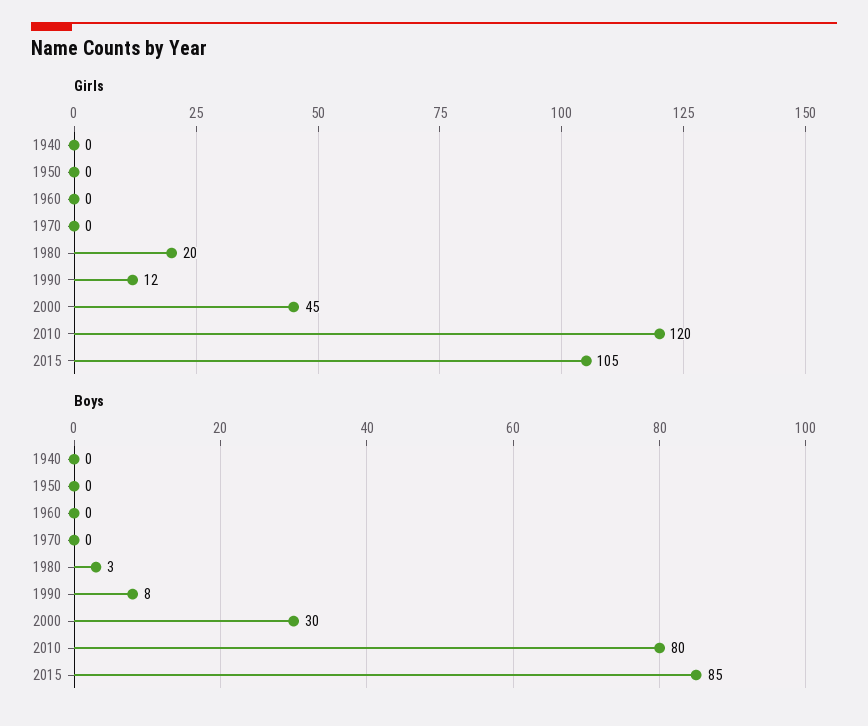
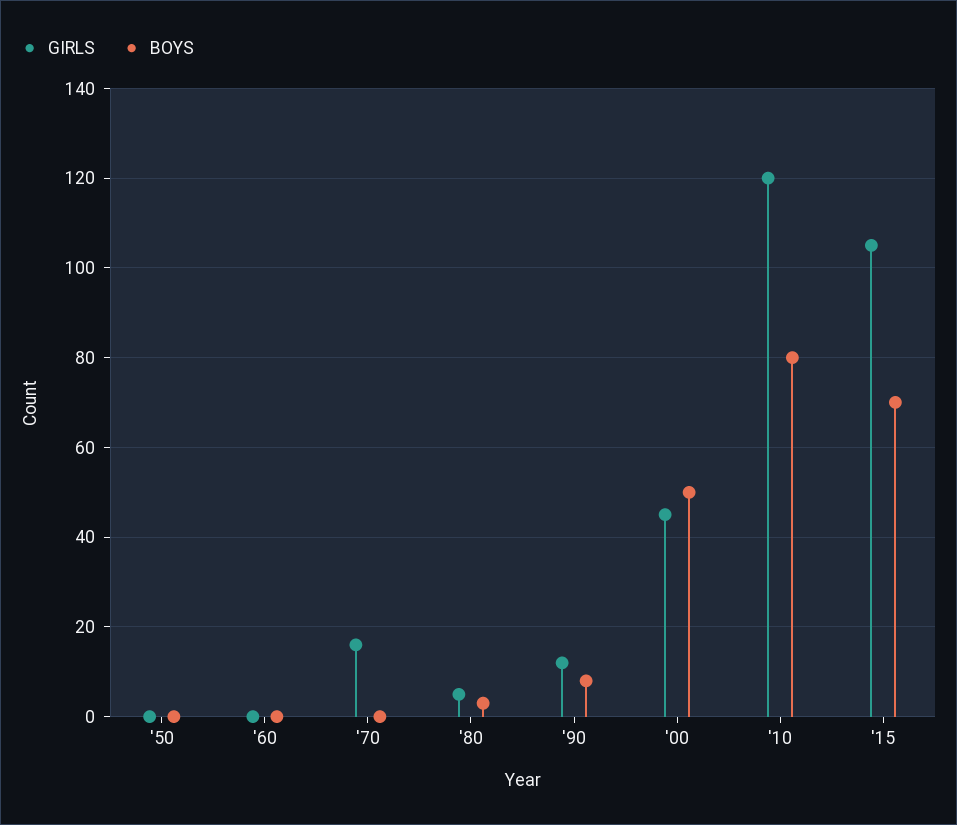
Girls, 1940: 0 -> none
Girls, 1970: 0 -> 15
Girls, 1980: 20 -> 5
Boys, 1940: 0 -> none
Boys, 2000: 30 -> 50
Boys, 2015: 85 -> 70

